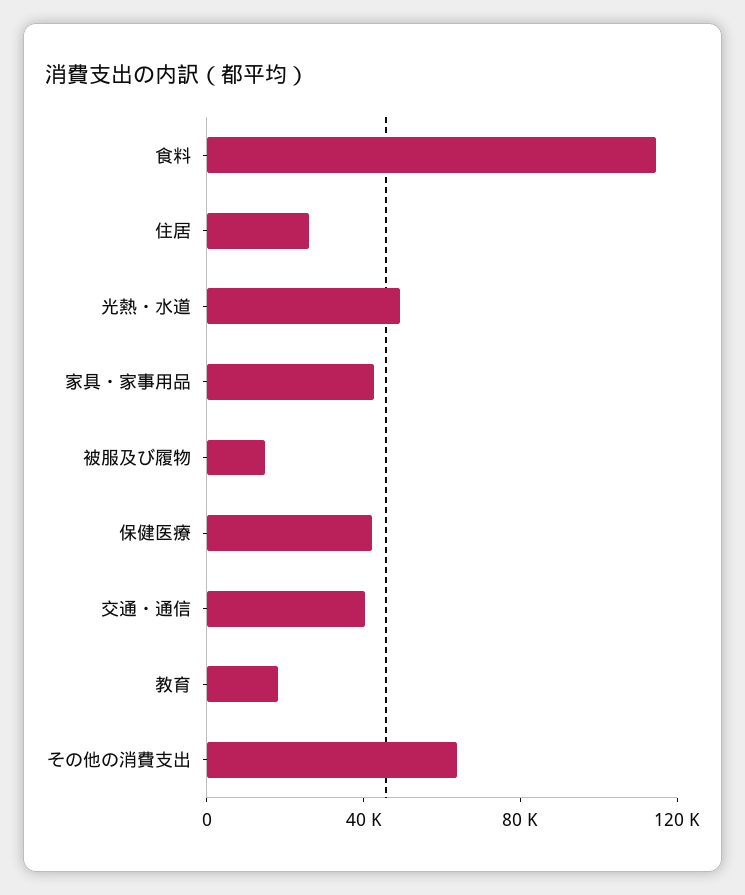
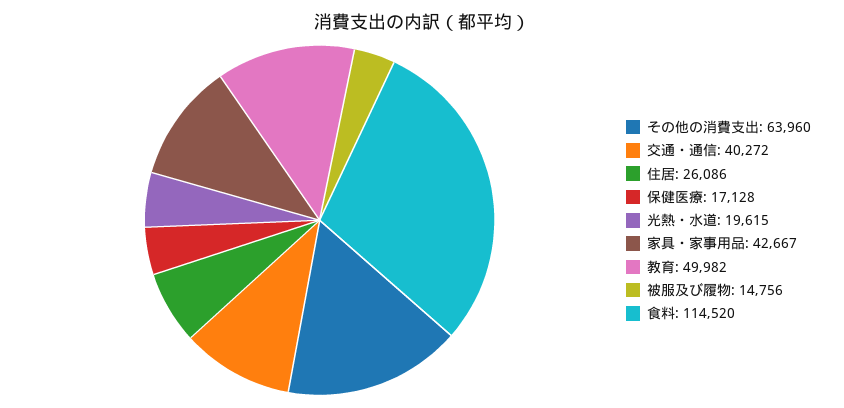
光熱・水道: 50000 -> 19615
保健医療: 40000 -> 17128
教育: 20000 -> 49982

